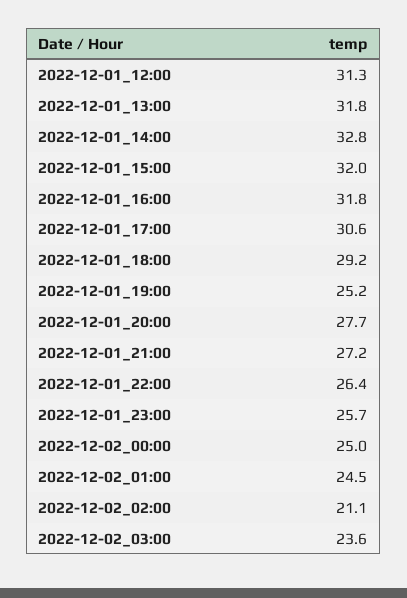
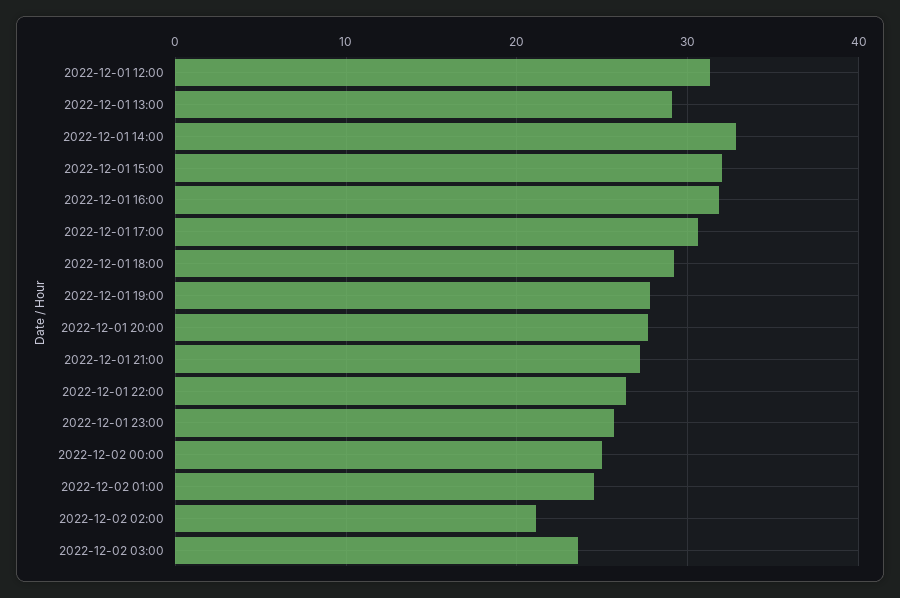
2022-12-01_13:00: 31.8 -> 29
2022-12-01_19:00: 25.2 -> 28

